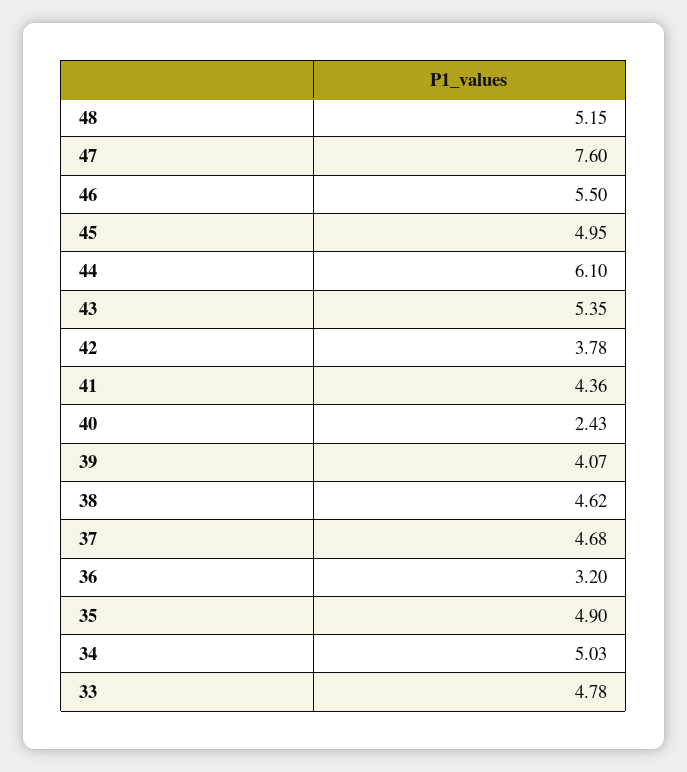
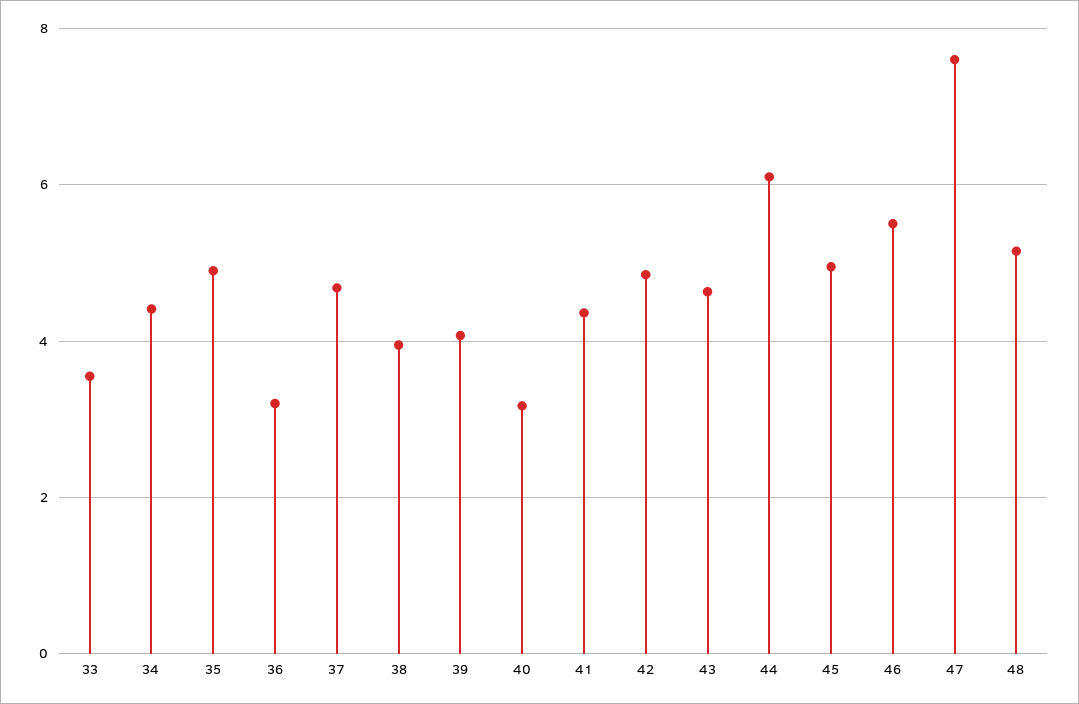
43: 5.35 -> 4.6
42: 3.78 -> 4.8
40: 2.43 -> 3.2
38: 4.62 -> 4
34: 5.03 -> 4.4
33: 4.78 -> 3.6

